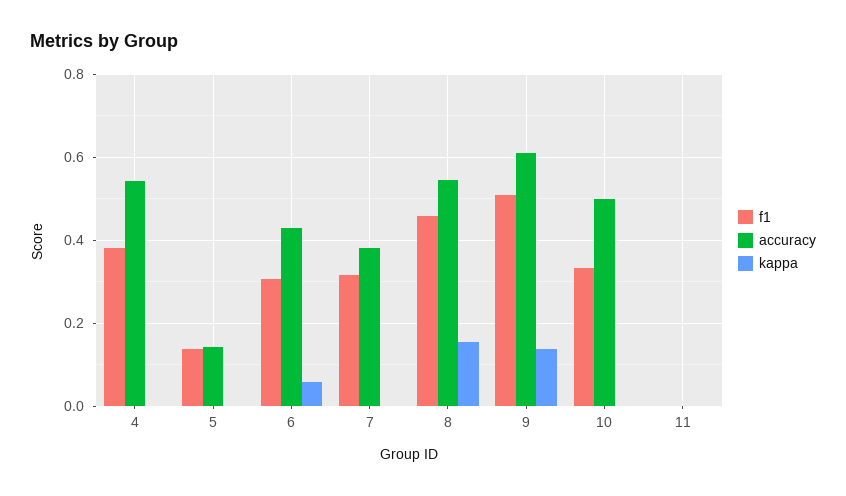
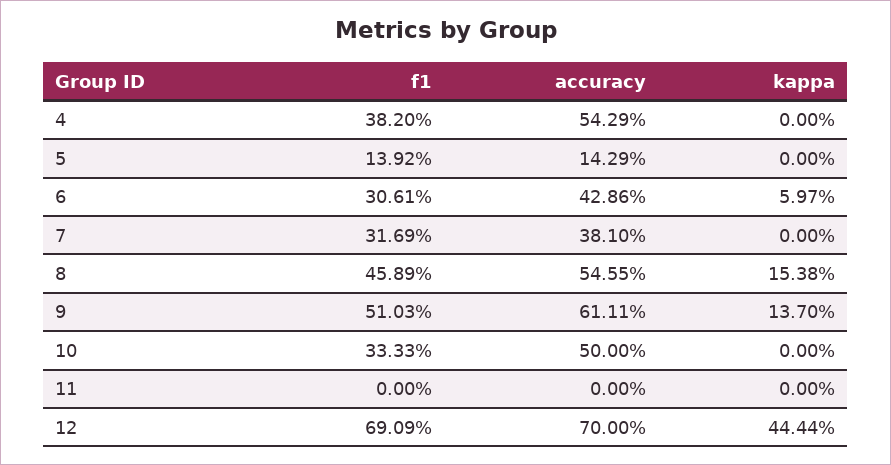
f1, 12: none -> 0.6909
accuracy, 12: none -> 0.7
kappa, 12: none -> 0.4444

